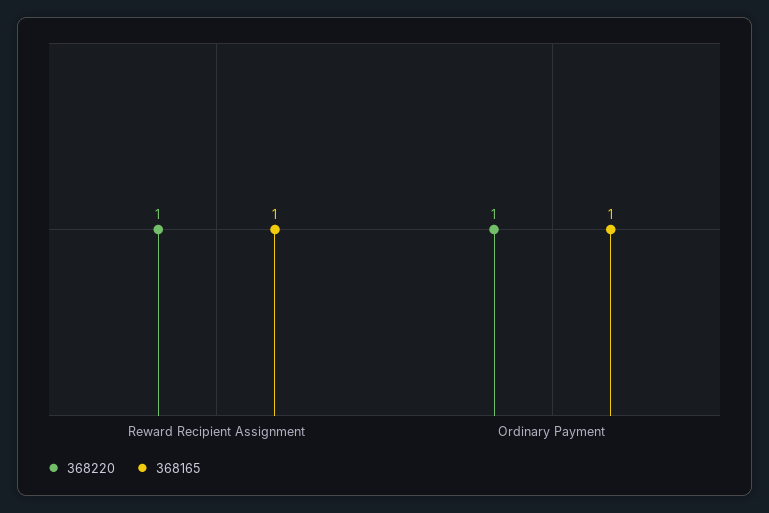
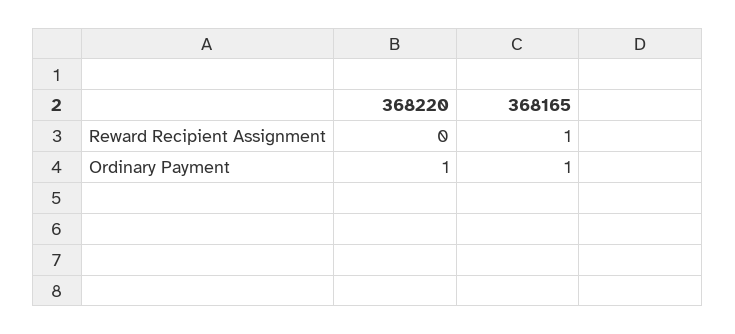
368220, Reward Recipient Assignment: 1 -> 0

